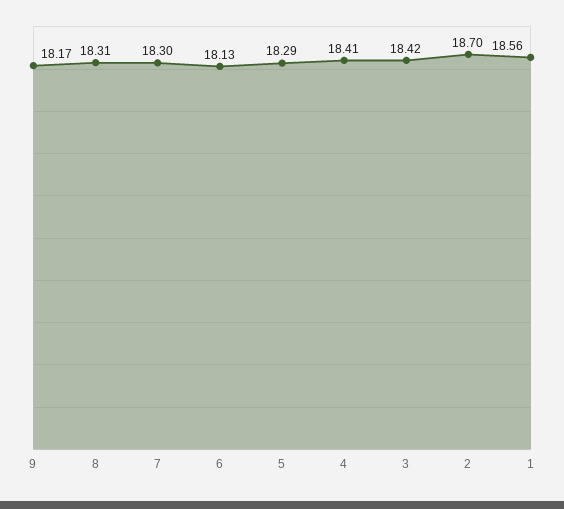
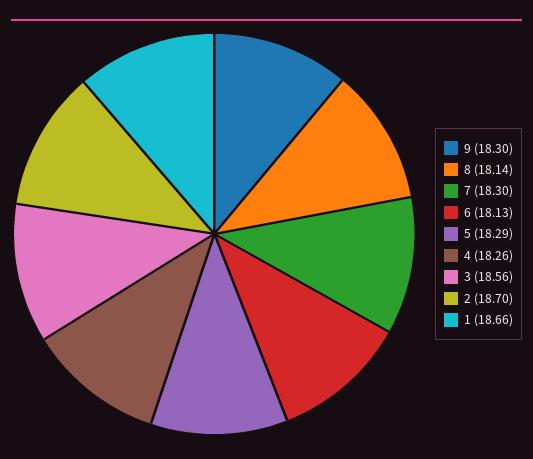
9: 18.17 -> 18.3
8: 18.31 -> 18.14
4: 18.41 -> 18.26
3: 18.42 -> 18.56
1: 18.56 -> 18.66

